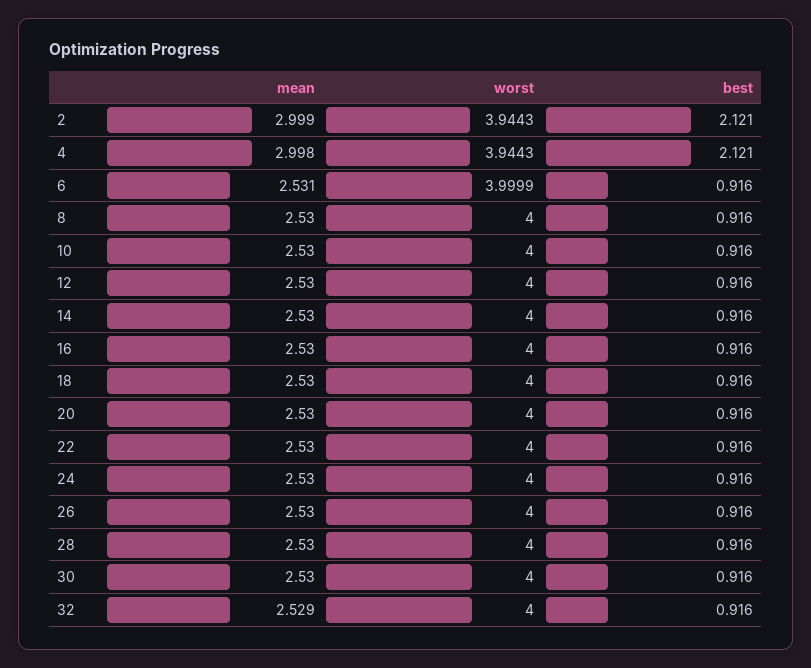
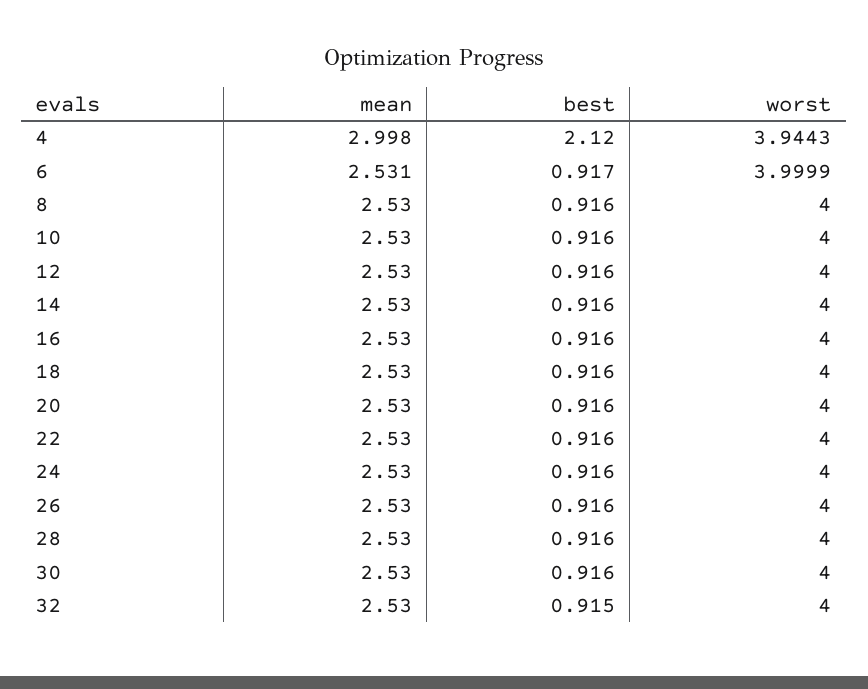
mean, 2: 2.999 -> none
worst, 2: 3.9443 -> none
best, 2: 2.121 -> none
best, 4: 2.121 -> 2.12
best, 6: 0.916 -> 0.917
mean, 32: 2.529 -> 2.53
best, 32: 0.916 -> 0.915

